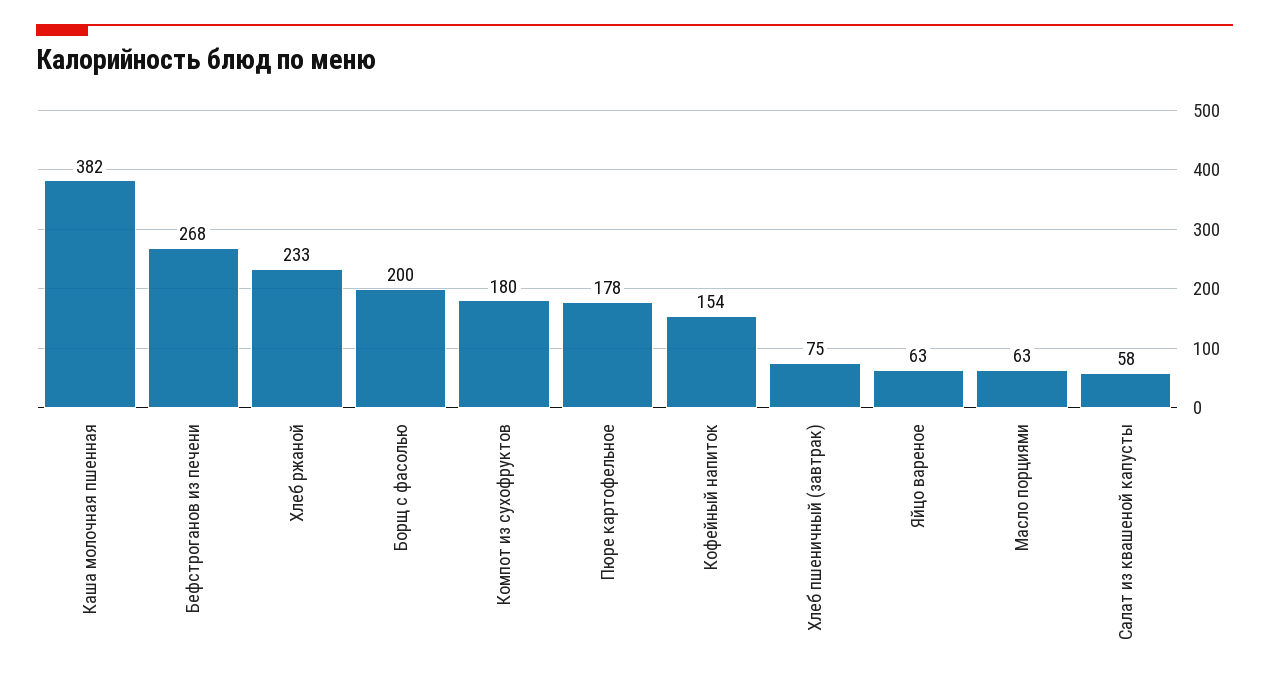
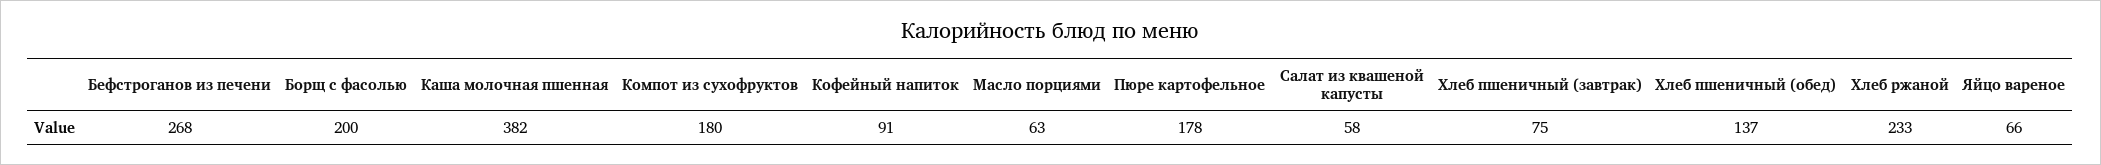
Кофейный напиток: 154 -> 91
Яйцо вареное: 63 -> 66
Хлеб пшеничный (обед): none -> 137

